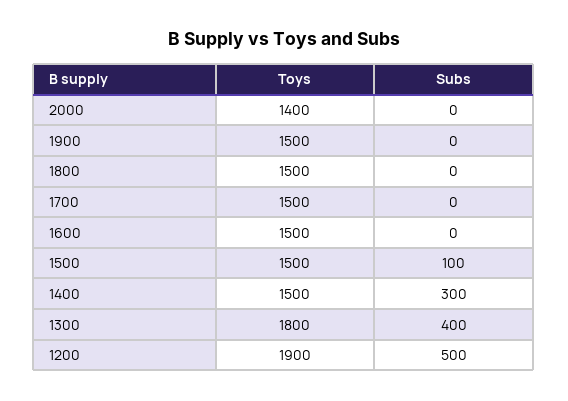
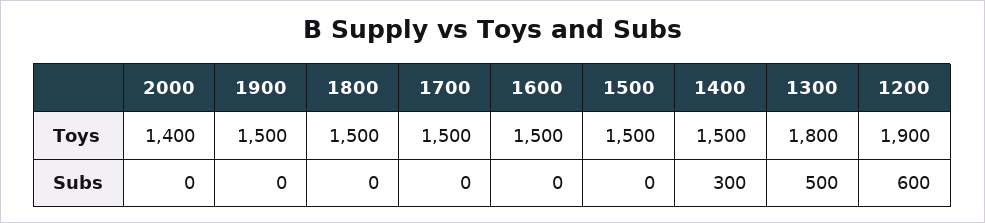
Subs, 1500: 100 -> 0
Subs, 1300: 400 -> 500
Subs, 1200: 500 -> 600

